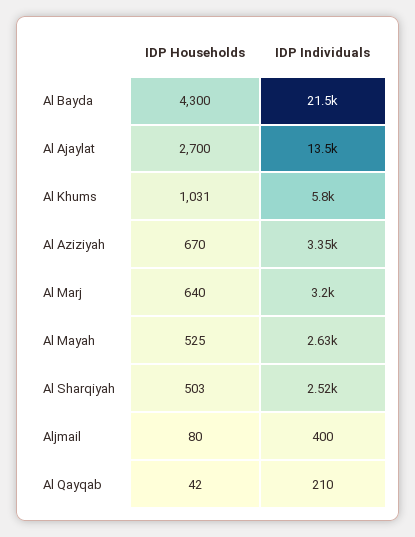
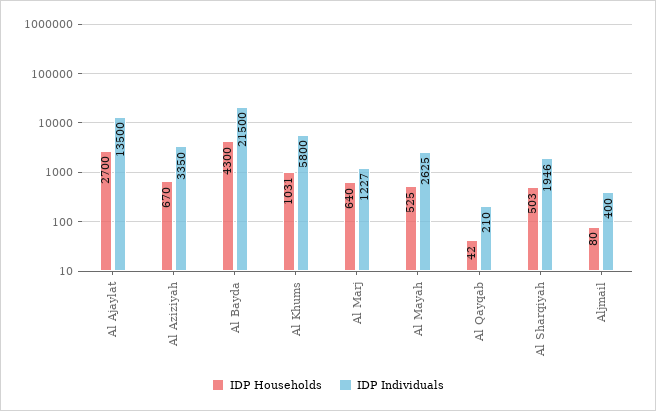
IDP Individuals, Al Marj: 3200 -> 1227
IDP Individuals, Al Sharqiyah: 2520 -> 1946

